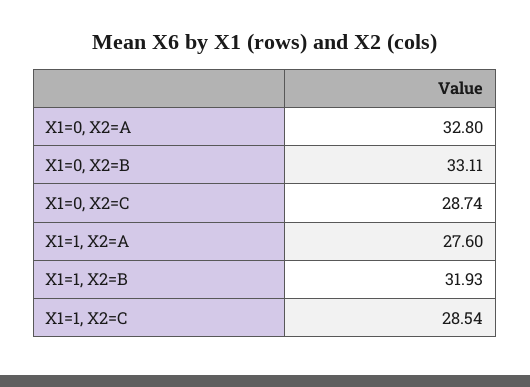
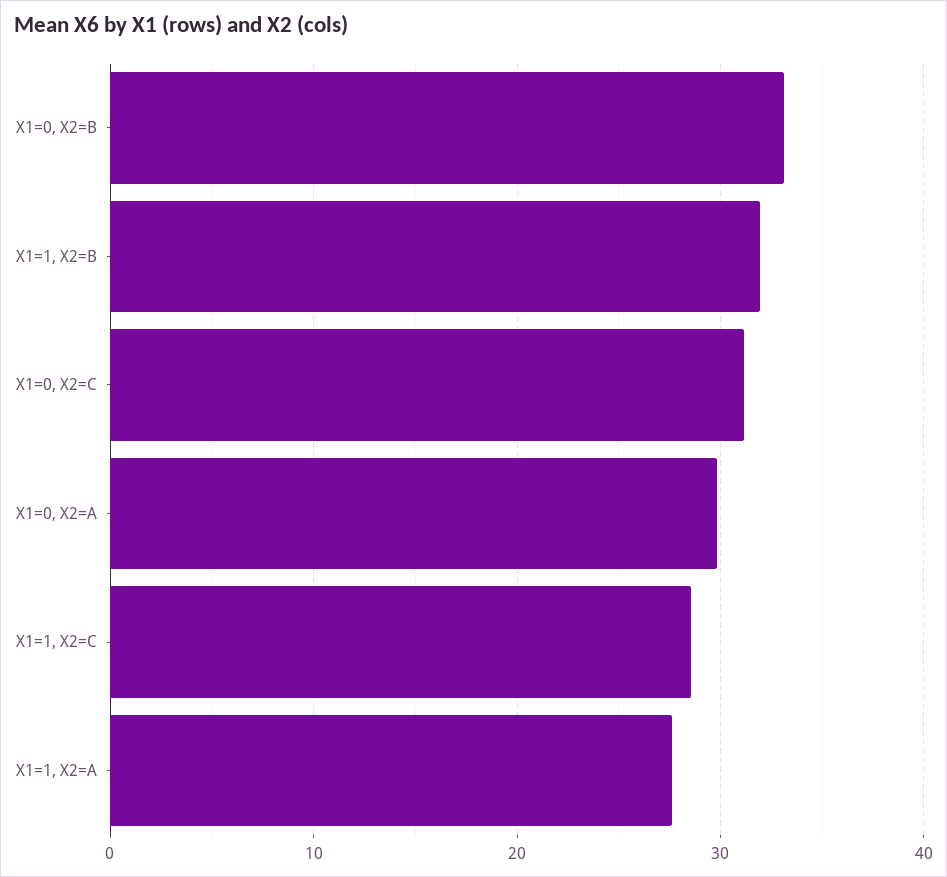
X1=0, X2=A: 32.8 -> 30
X1=0, X2=C: 28.74 -> 31

